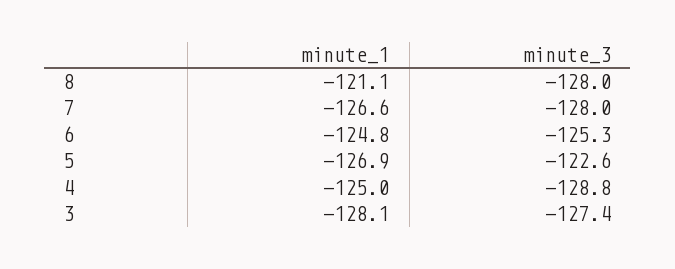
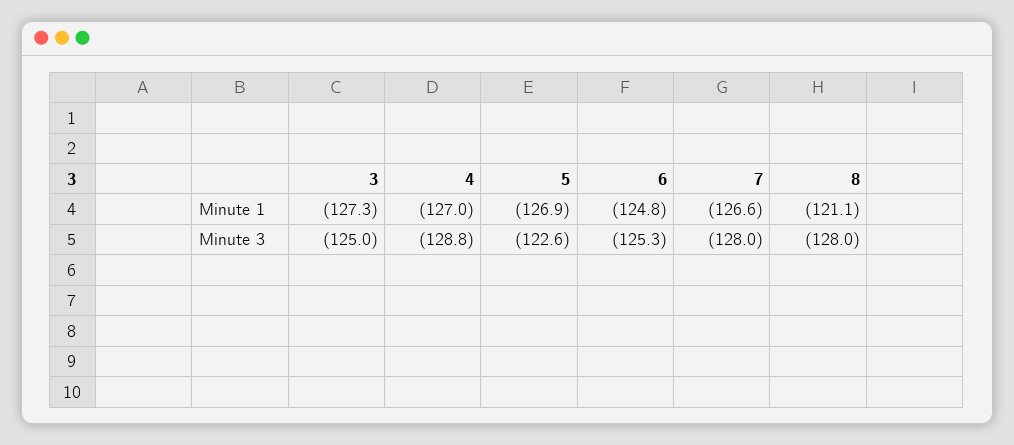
minute_1, 4: -125 -> -127
minute_1, 3: -128.1 -> -127.3
minute_3, 3: -127.4 -> -125

